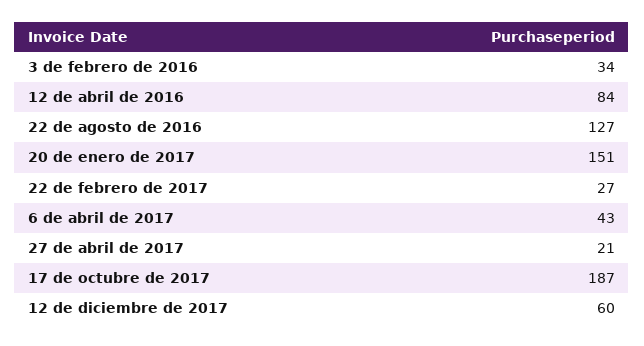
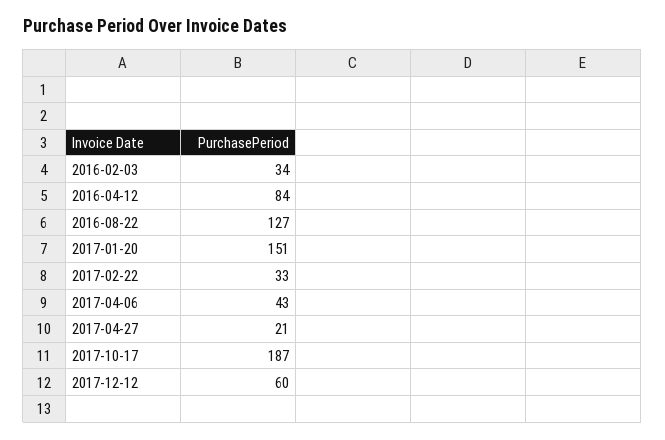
22 de febrero de 2017: 27 -> 33

